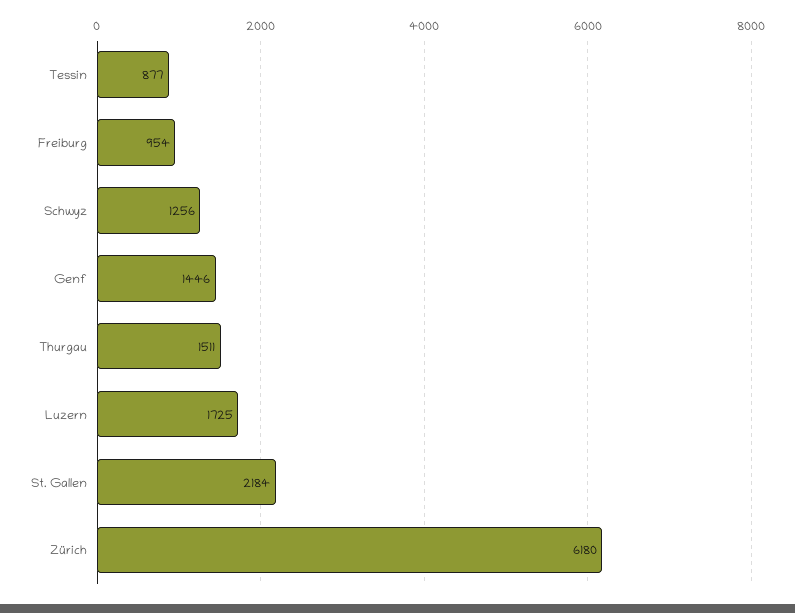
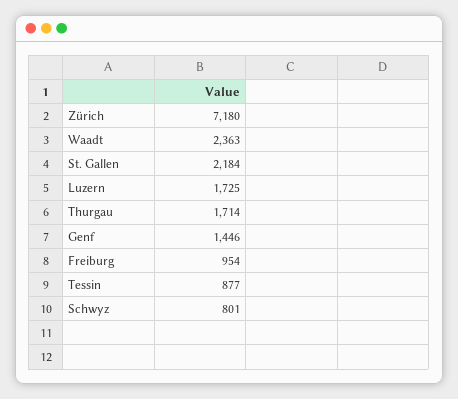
Schwyz: 1256 -> 801
Thurgau: 1511 -> 1714
Zürich: 6180 -> 7180
Waadt: none -> 2363

